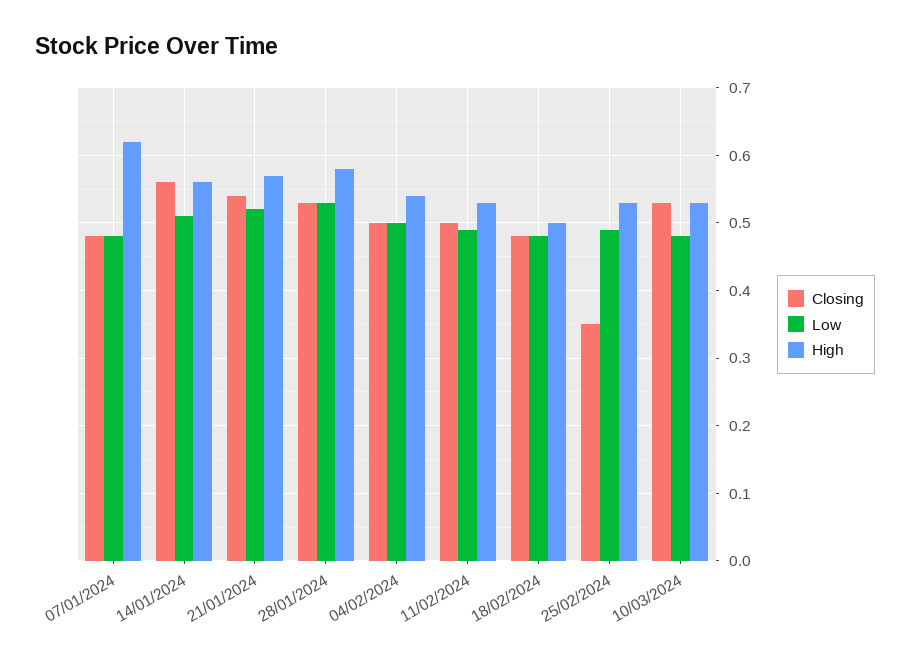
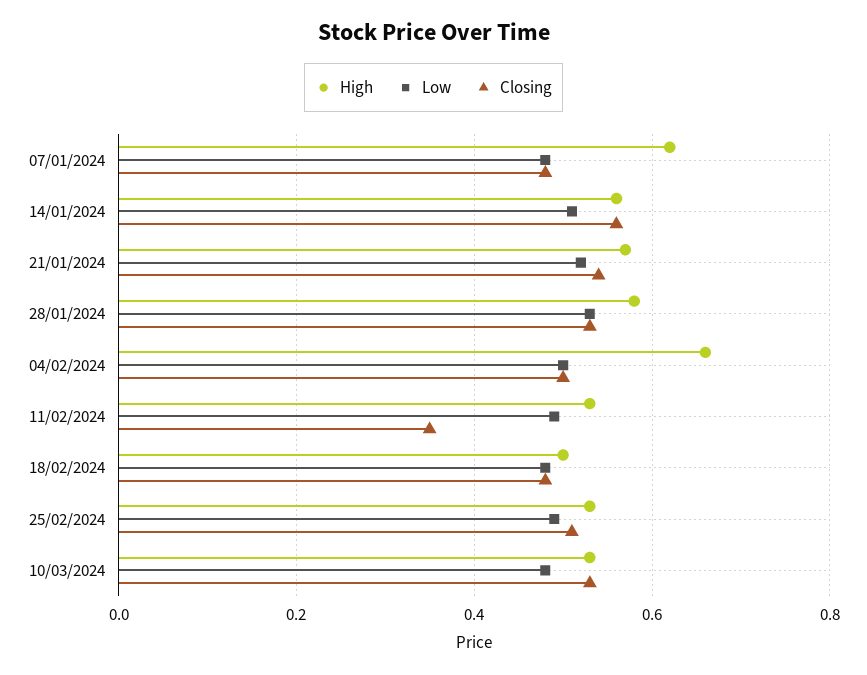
High, 04/02/2024: 0.54 -> 0.65
Closing, 11/02/2024: 0.5 -> 0.35
Closing, 25/02/2024: 0.35 -> 0.5

